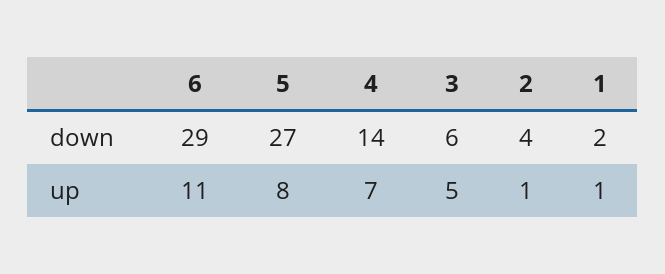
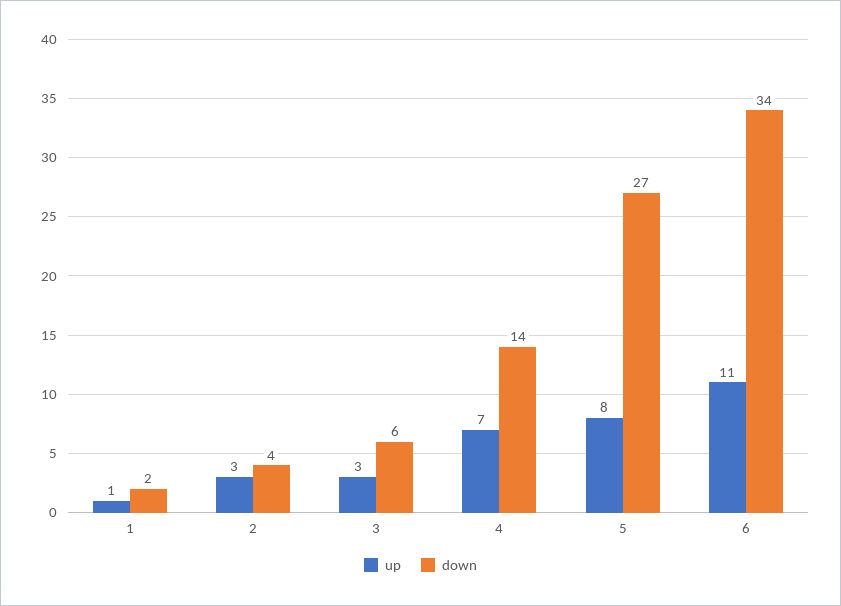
down, 6: 29 -> 34
up, 3: 5 -> 3
up, 2: 1 -> 3

